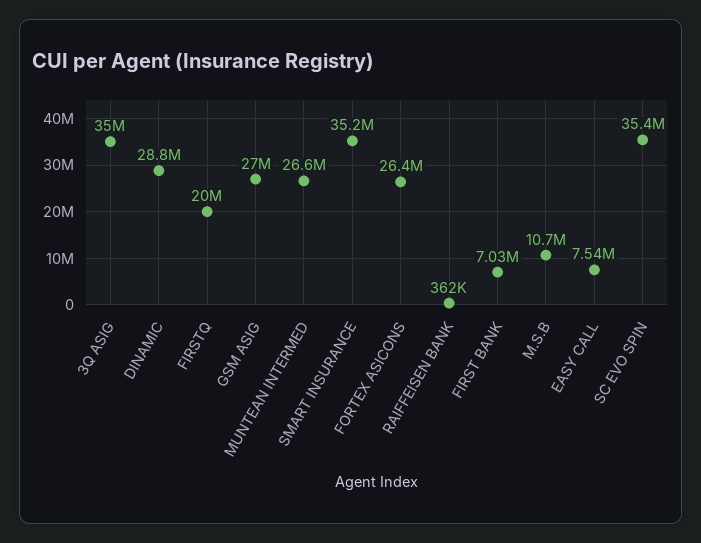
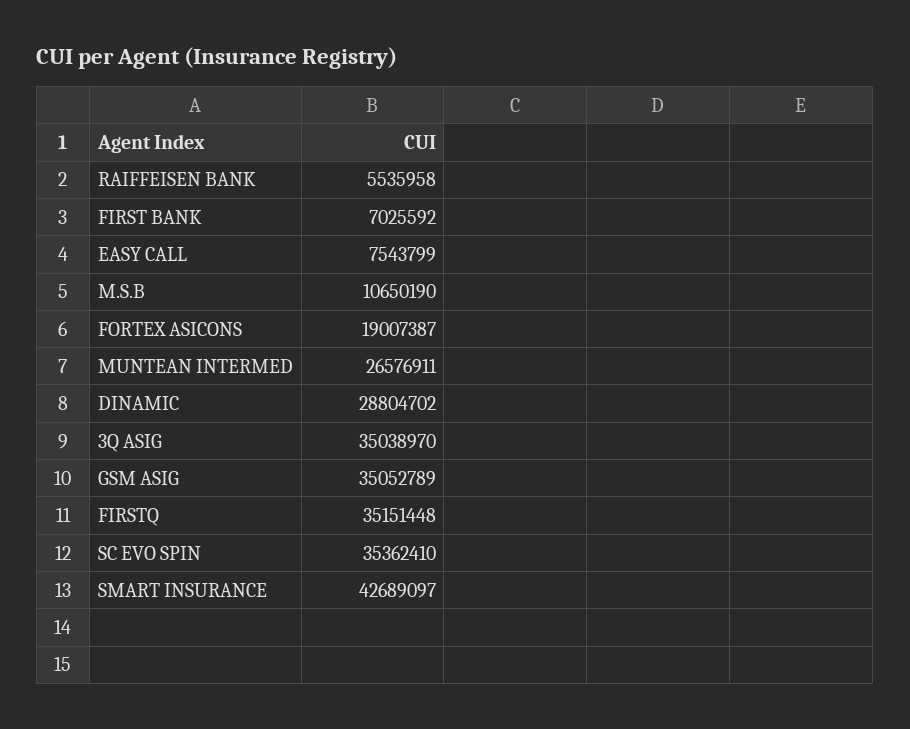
FIRSTQ: 20000000 -> 35151448
GSM ASIG: 27000000 -> 35052789
SMART INSURANCE: 35200000 -> 42689097
FORTEX ASICONS: 26400000 -> 19007387
RAIFFEISEN BANK: 362000 -> 5535958

